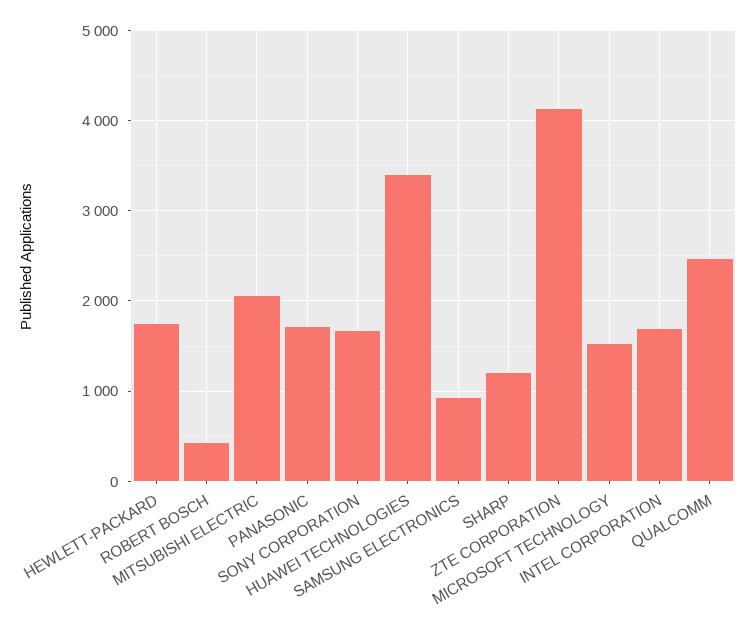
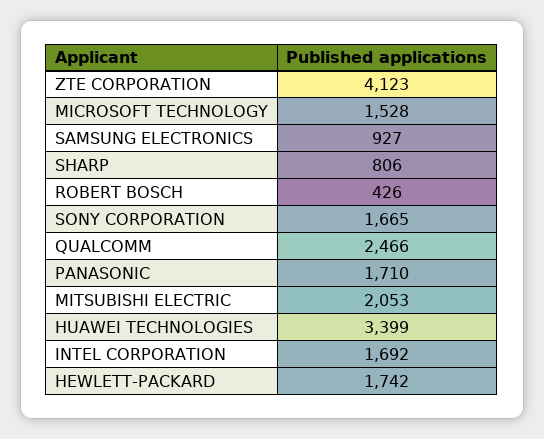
SHARP: 1200 -> 806

